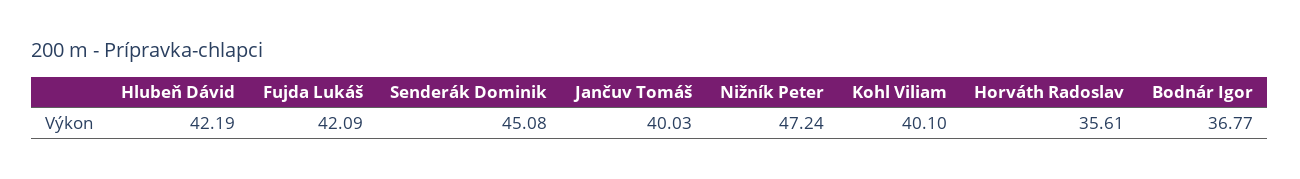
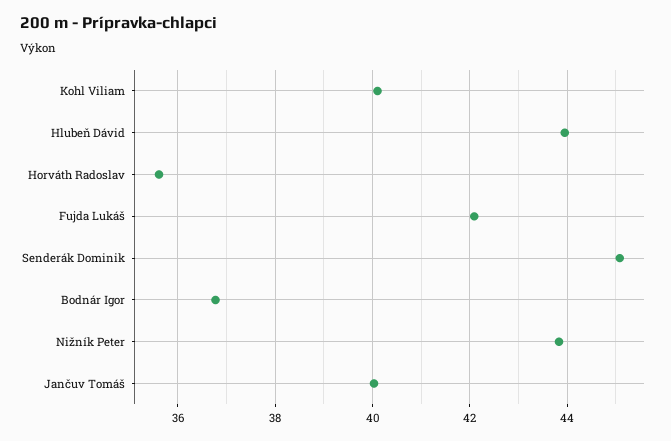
Hlubeň Dávid: 42.19 -> 44
Nižník Peter: 47.24 -> 43.8

